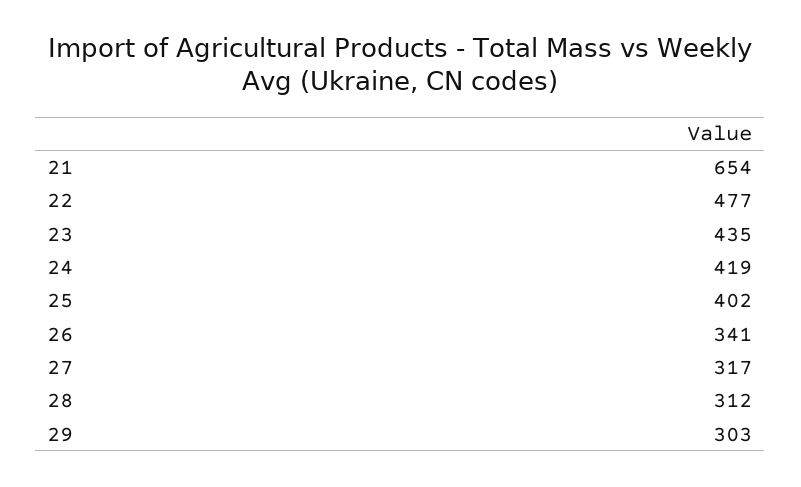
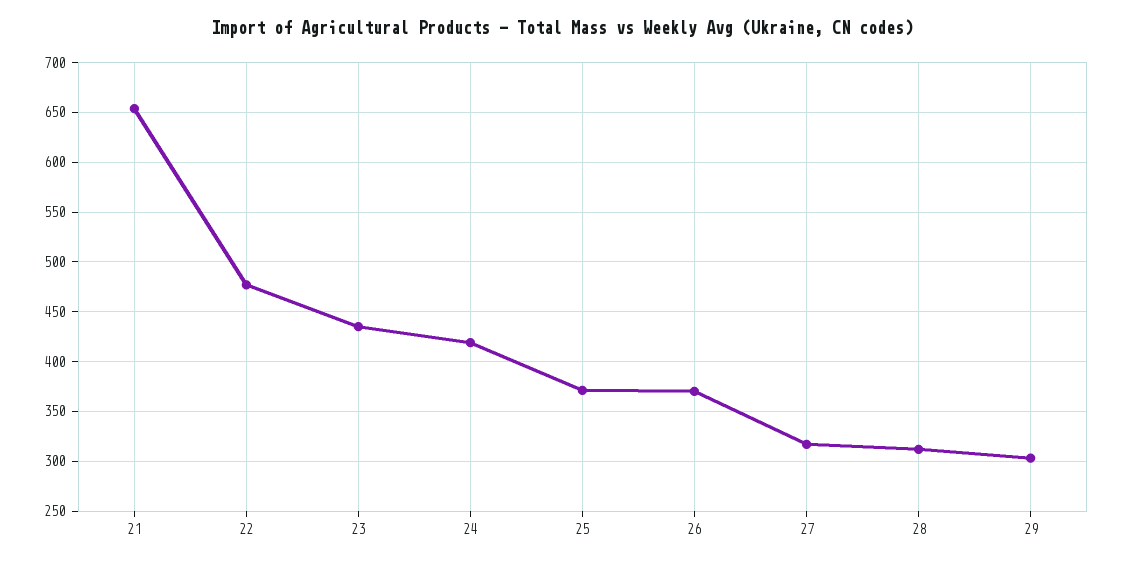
25: 402 -> 370
26: 341 -> 370

